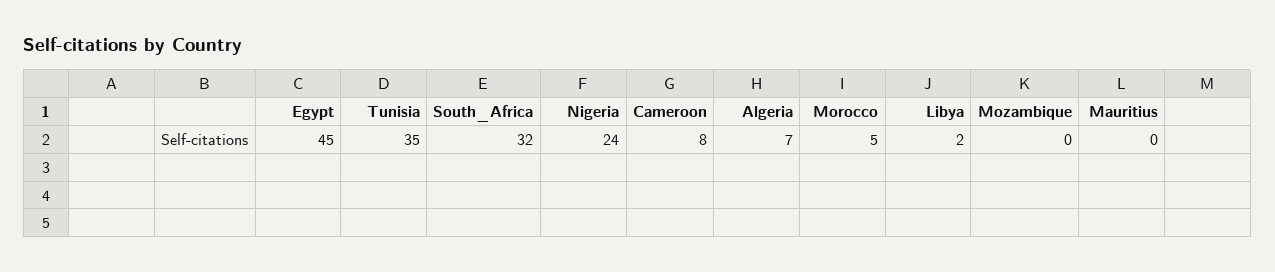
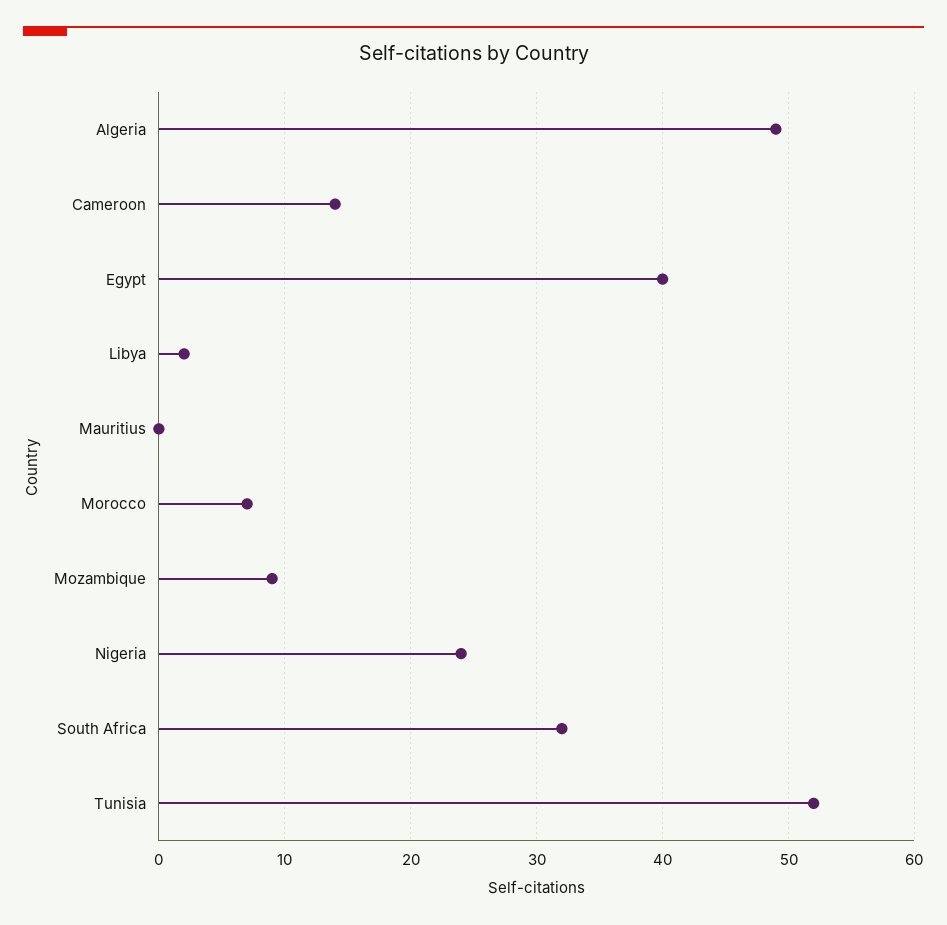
Egypt: 45 -> 40
Tunisia: 35 -> 52
Cameroon: 8 -> 14
Algeria: 7 -> 49
Morocco: 5 -> 7
Mozambique: 0 -> 9

